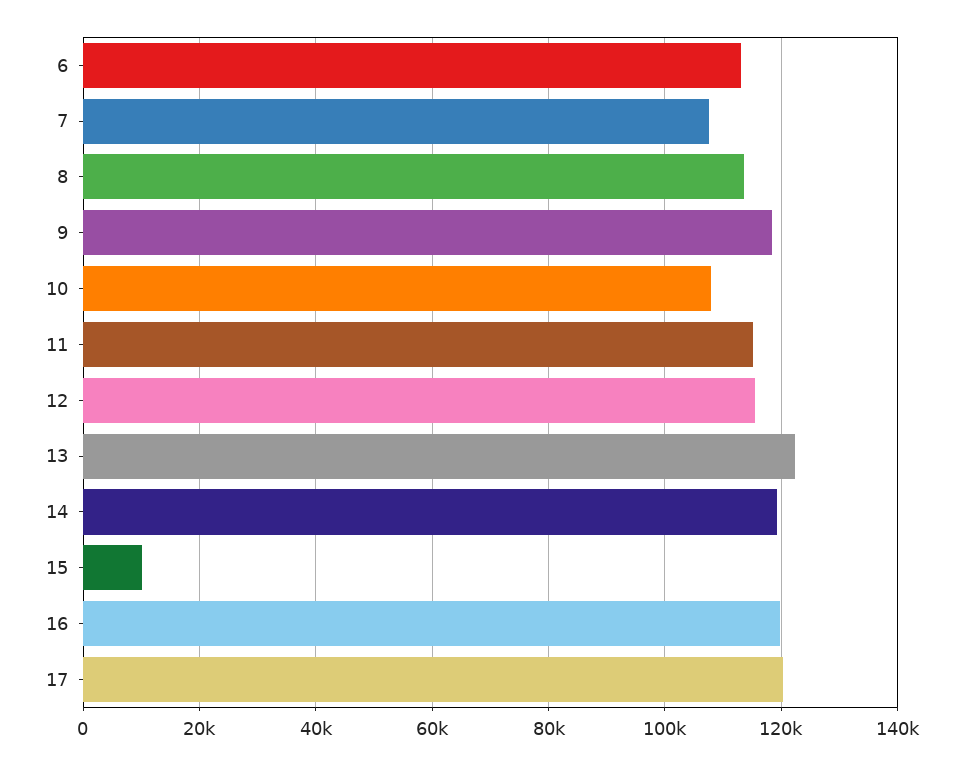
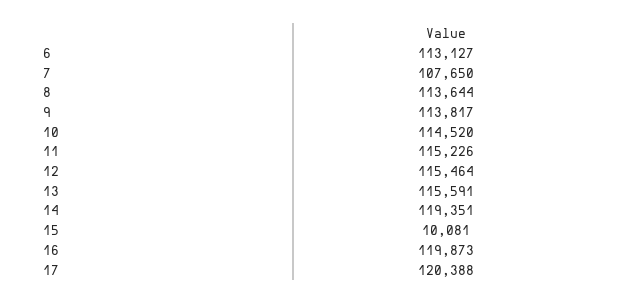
9: 118000 -> 113817
10: 108000 -> 114520
13: 122000 -> 115591

